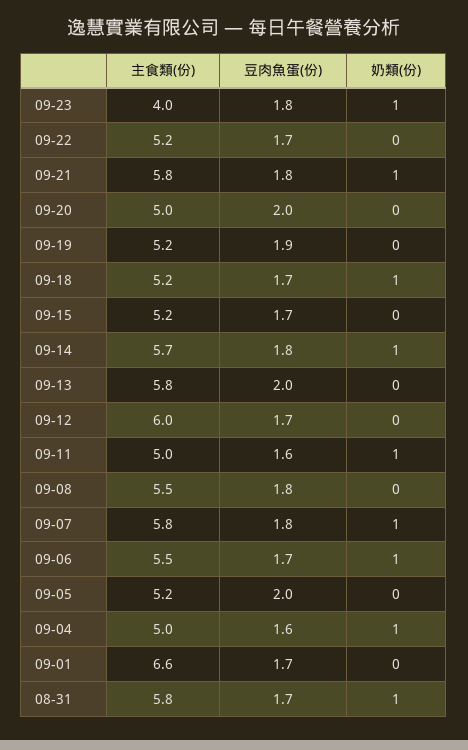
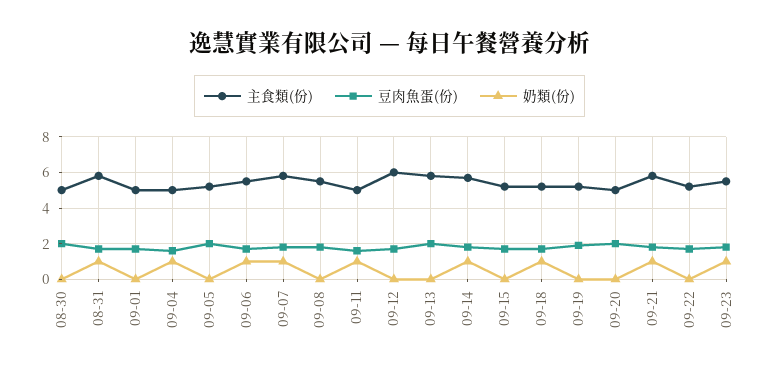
主食類(份), 09-23: 4 -> 5.5
主食類(份), 09-01: 6.6 -> 5
主食類(份), 08-30: none -> 5
豆肉魚蛋(份), 08-30: none -> 2
奶類(份), 08-30: none -> 0

